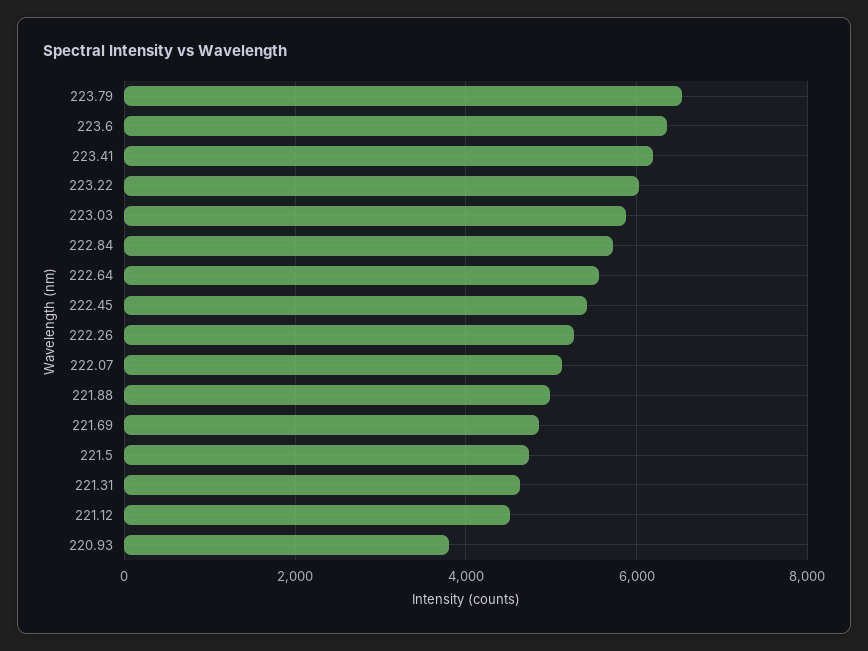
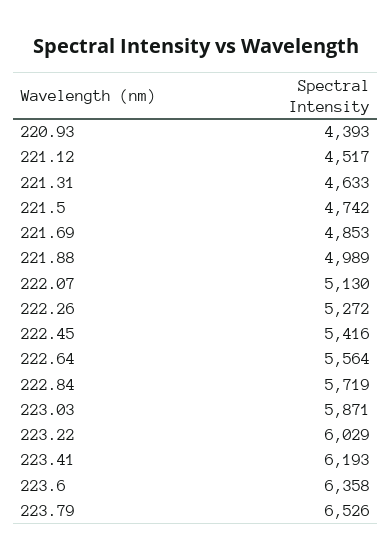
220.93: 3800 -> 4393

